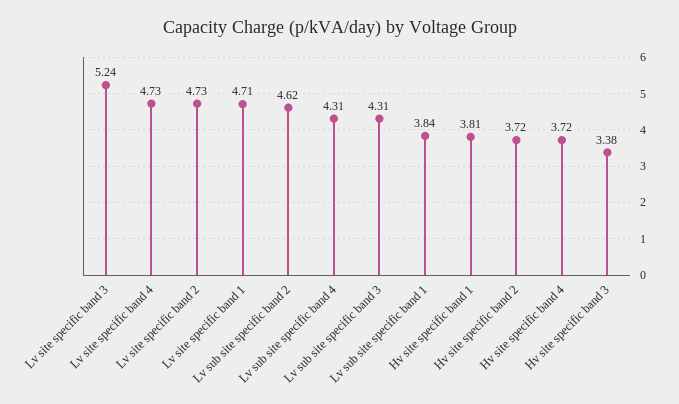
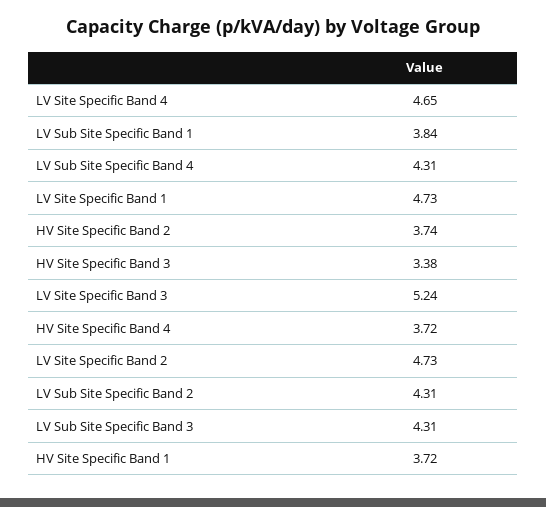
Lv site specific band 4: 4.73 -> 4.65
Lv site specific band 1: 4.71 -> 4.73
Lv sub site specific band 2: 4.62 -> 4.31
Hv site specific band 1: 3.81 -> 3.72
Hv site specific band 2: 3.72 -> 3.74

